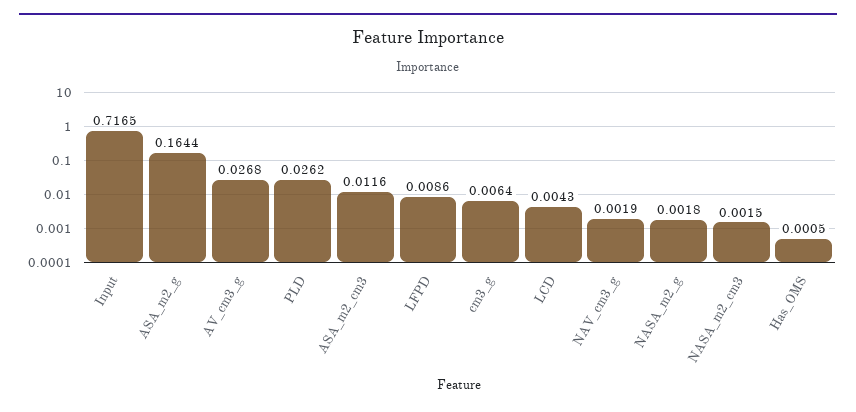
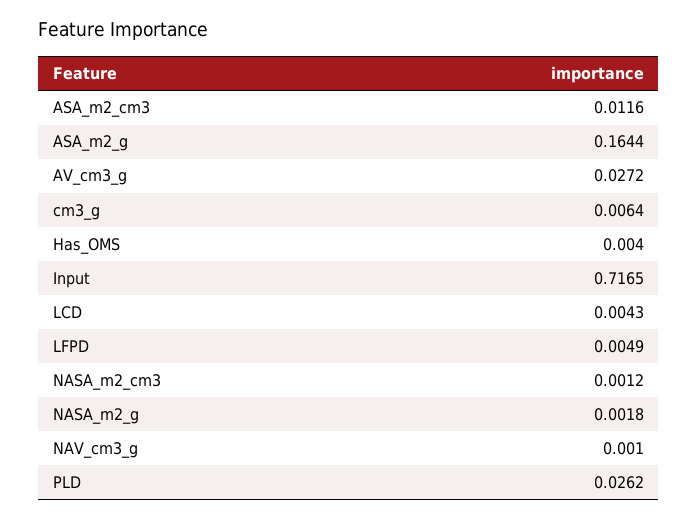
AV_cm3_g: 0.0268 -> 0.0272
LFPD: 0.0086 -> 0.0049
NAV_cm3_g: 0.0019 -> 0.001
NASA_m2_cm3: 0.0015 -> 0.0012
Has_OMS: 0.0005 -> 0.004

